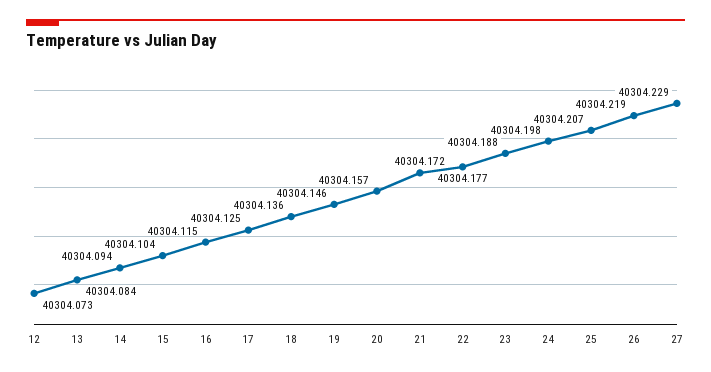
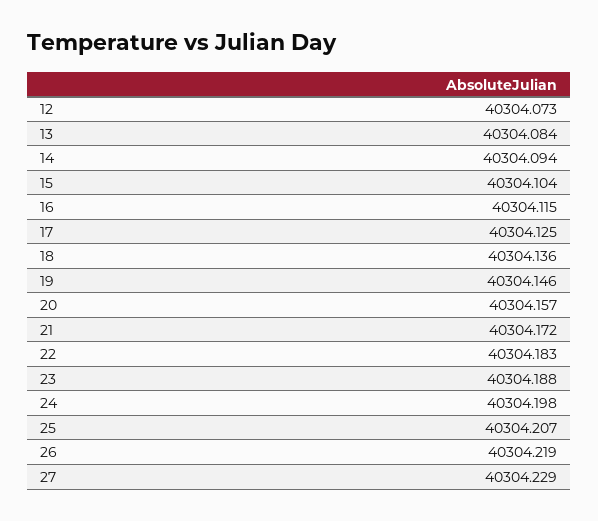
22: 40304.177 -> 40304.183

